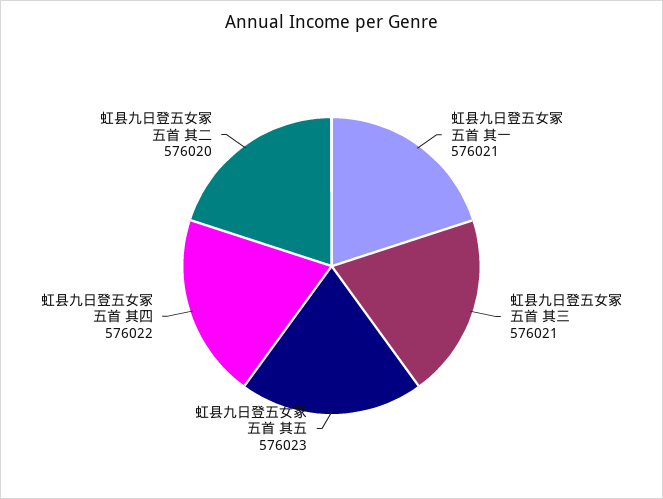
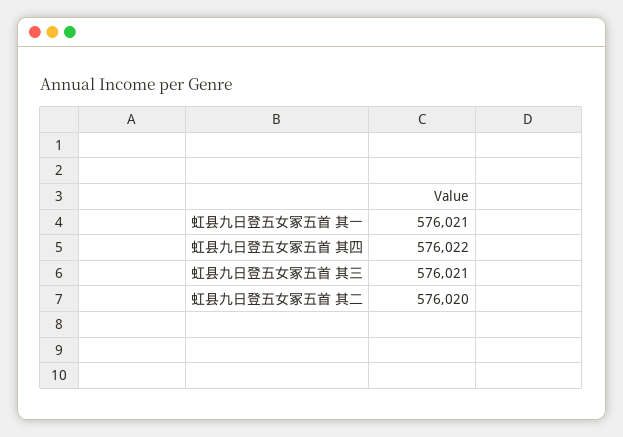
虹县九日登五女冢五首 其五: 576023 -> none

